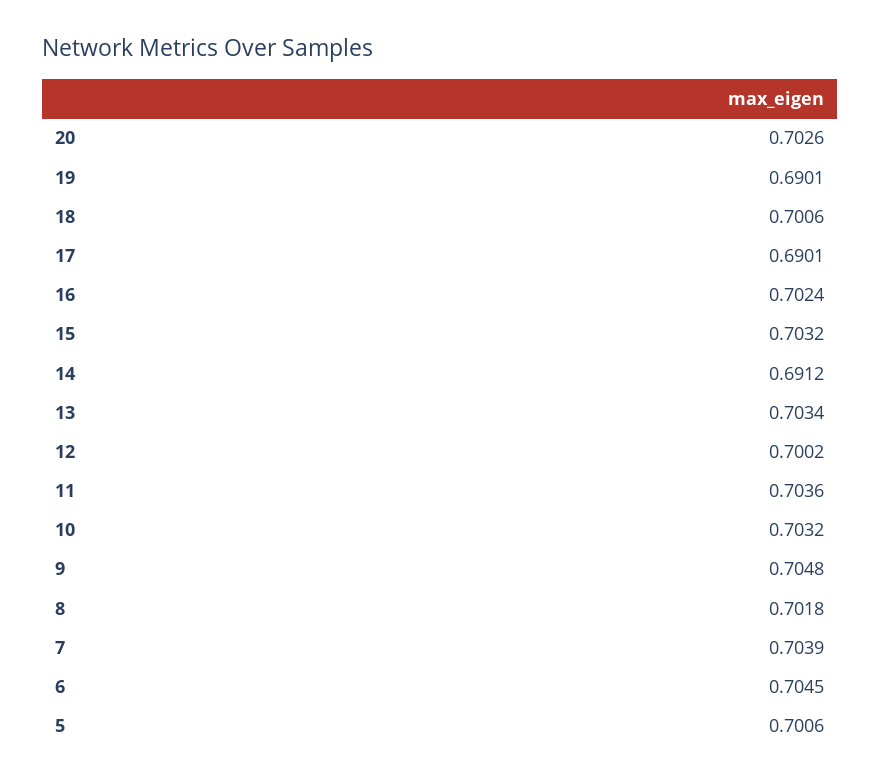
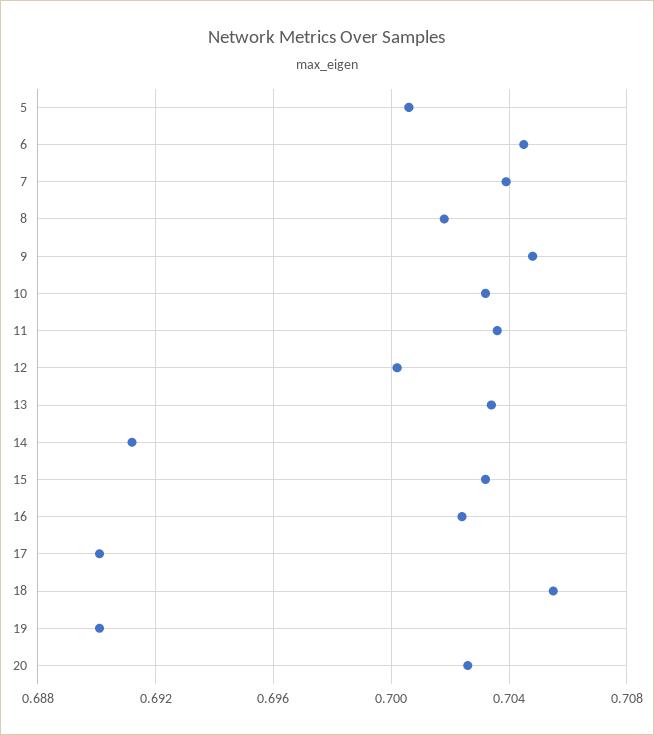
18: 0.7006 -> 0.7055

